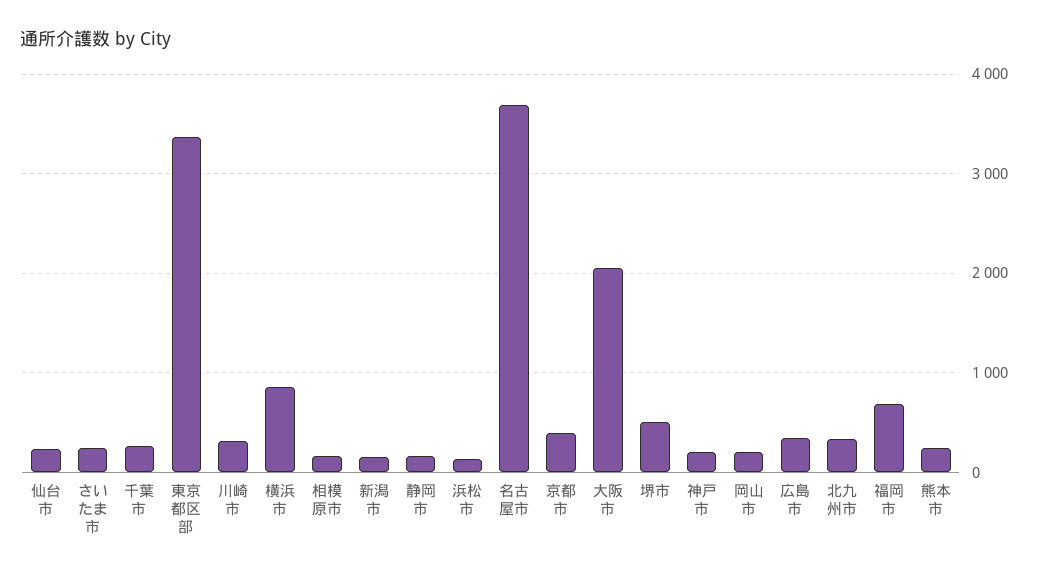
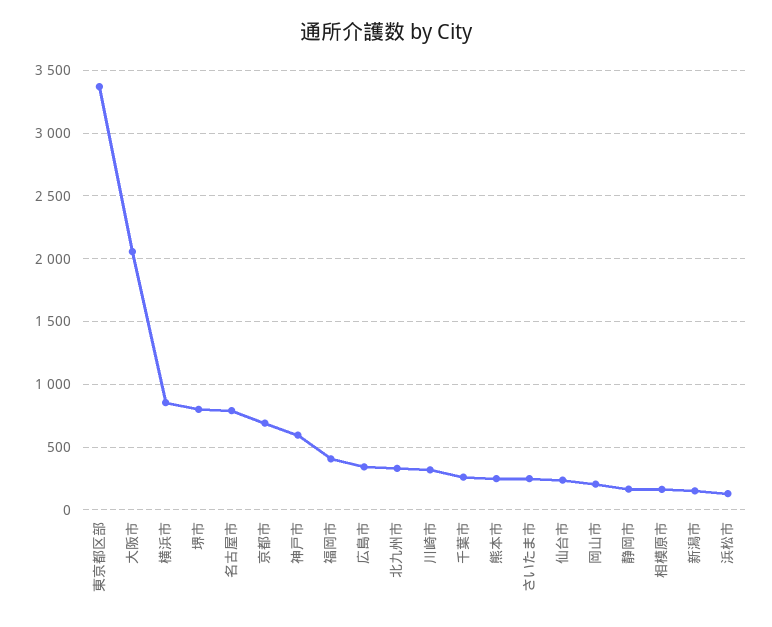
名古屋市: 3700 -> 800
京都市: 400 -> 700
堺市: 500 -> 800
神戸市: 200 -> 600
福岡市: 700 -> 400

